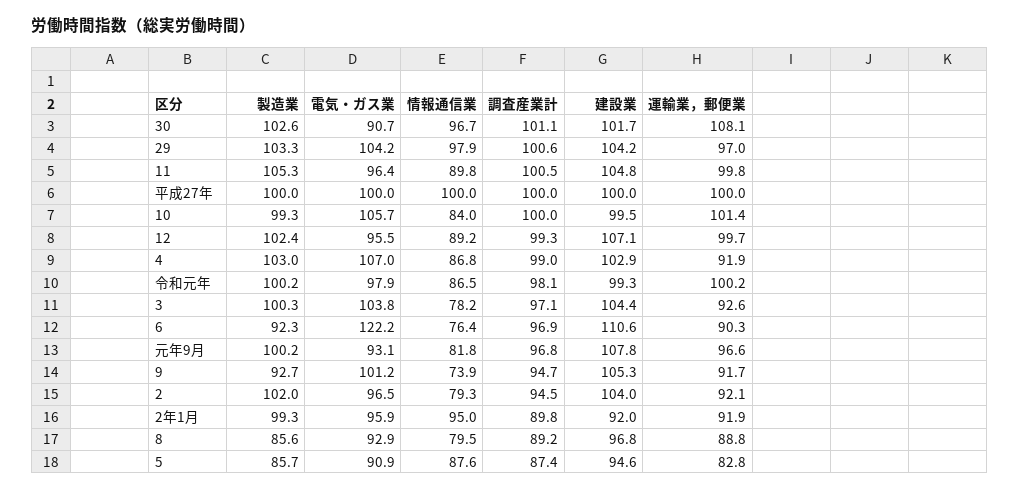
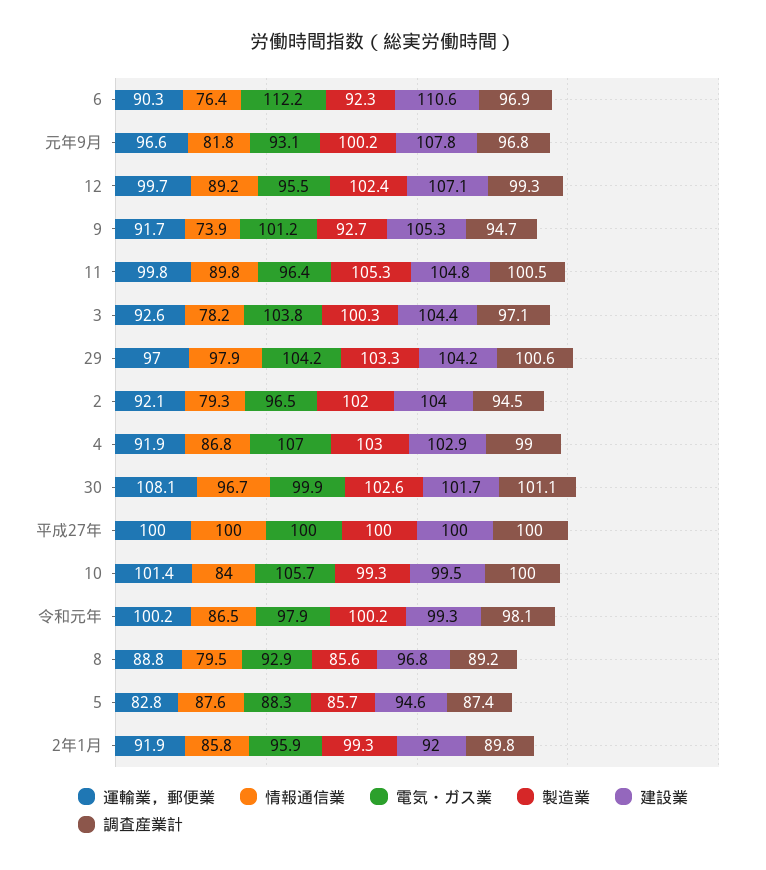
電気・ガス業, 30: 90.7 -> 99.9
電気・ガス業, 6: 122.2 -> 112.2
情報通信業, 2年1月: 95 -> 85.8
電気・ガス業, 5: 90.9 -> 88.3

